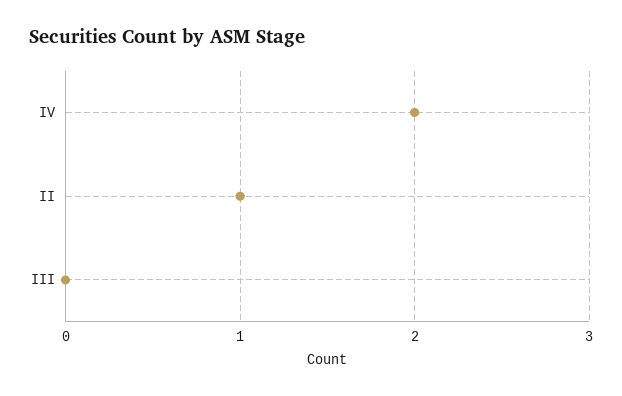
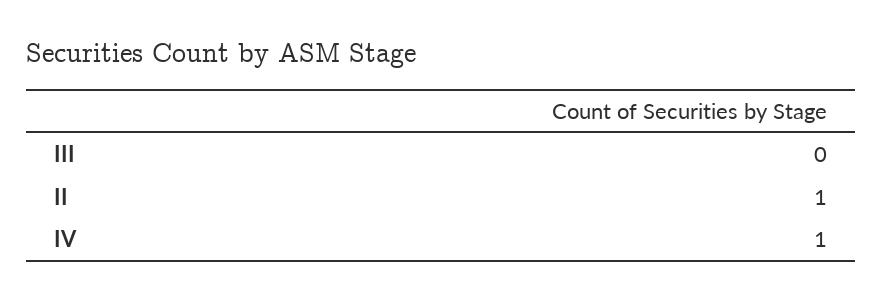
IV: 2 -> 1

